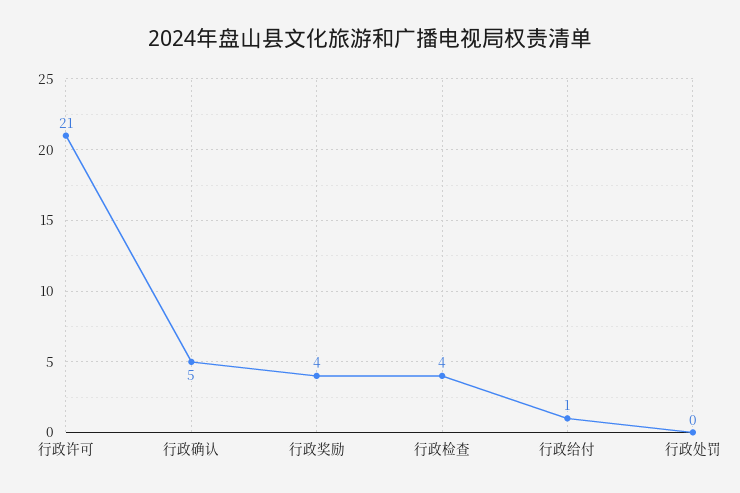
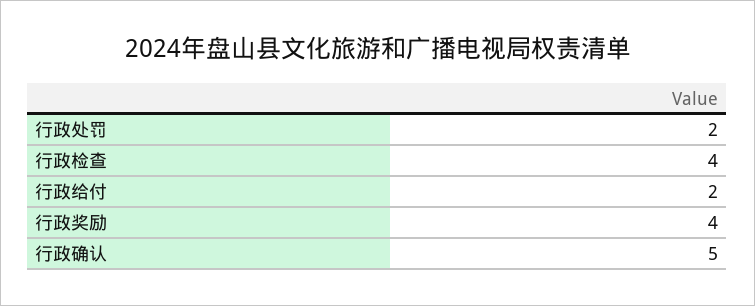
行政许可: 21 -> none
行政给付: 1 -> 2
行政处罚: 0 -> 2

